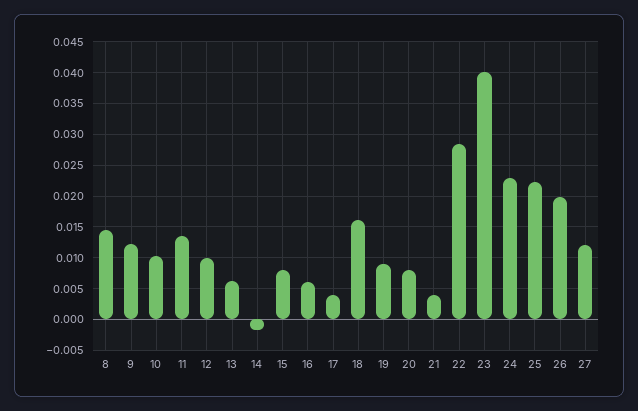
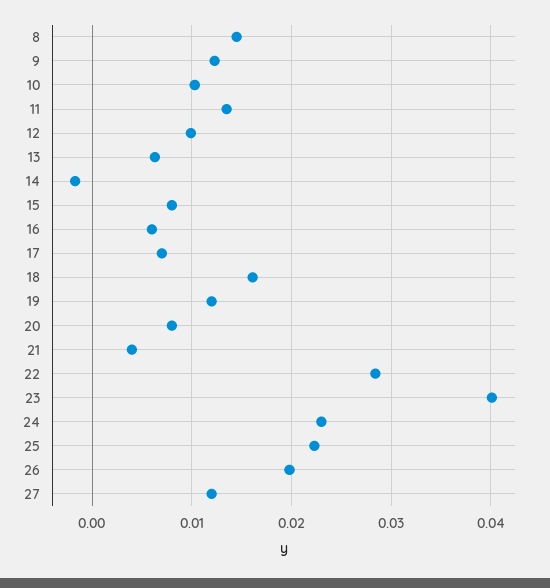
17: 0.004 -> 0.007
19: 0.009 -> 0.012

